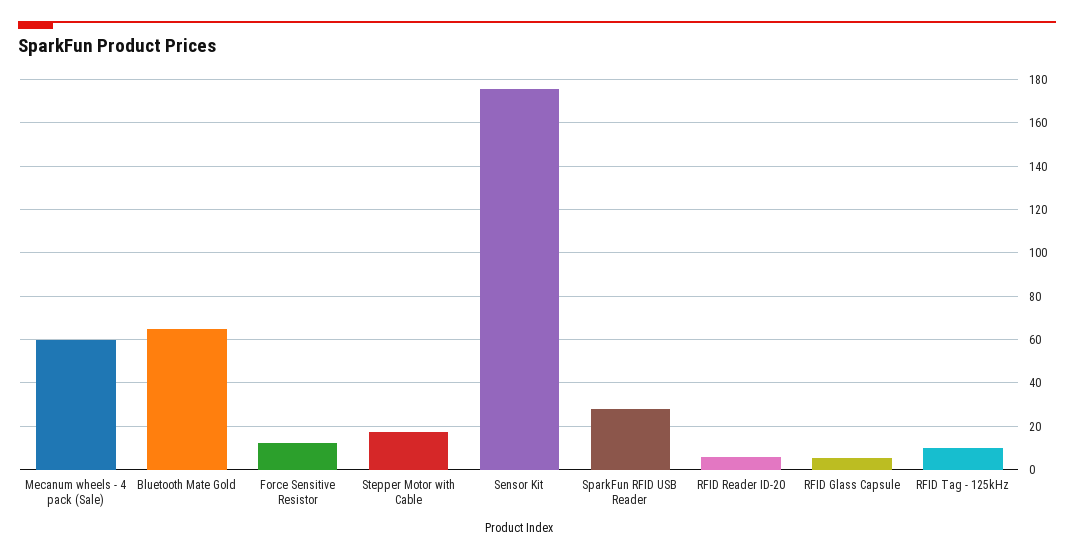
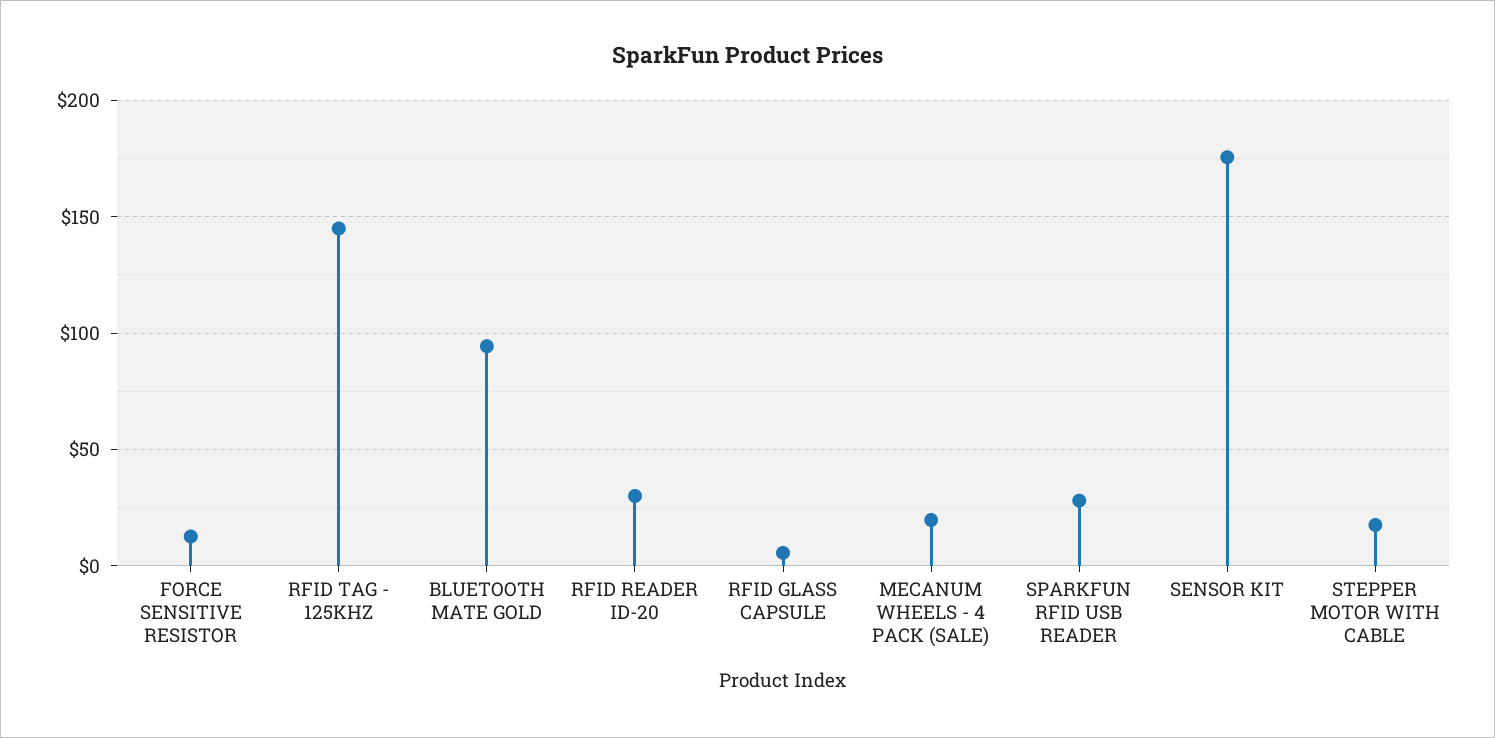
Mecanum wheels - 4 pack (Sale): 60 -> 20
Bluetooth Mate Gold: 65 -> 95
RFID Reader ID-20: 5 -> 30
RFID Tag - 125kHz: 10 -> 145

